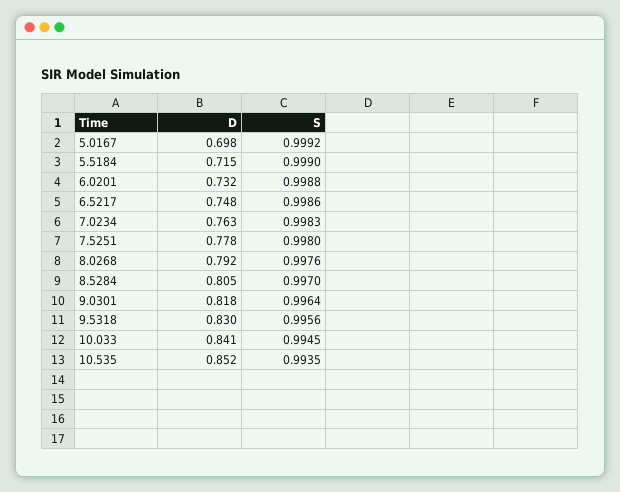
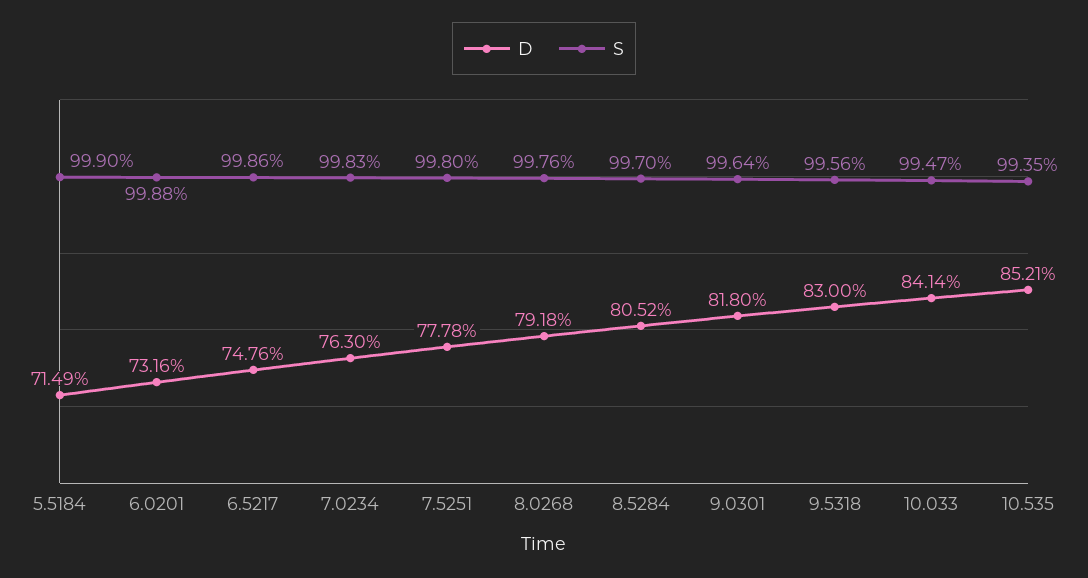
D, 5.0167: 0.698 -> none
S, 5.0167: 0.9992 -> none
S, 10.033: 0.9945 -> 0.9947

